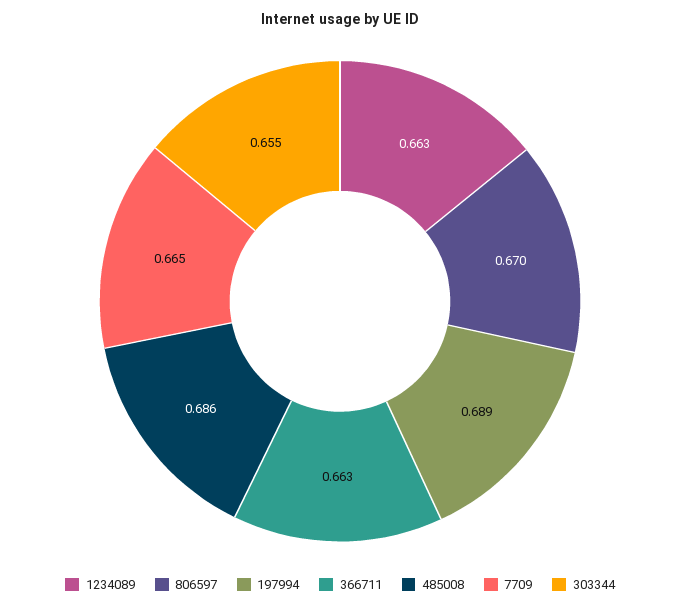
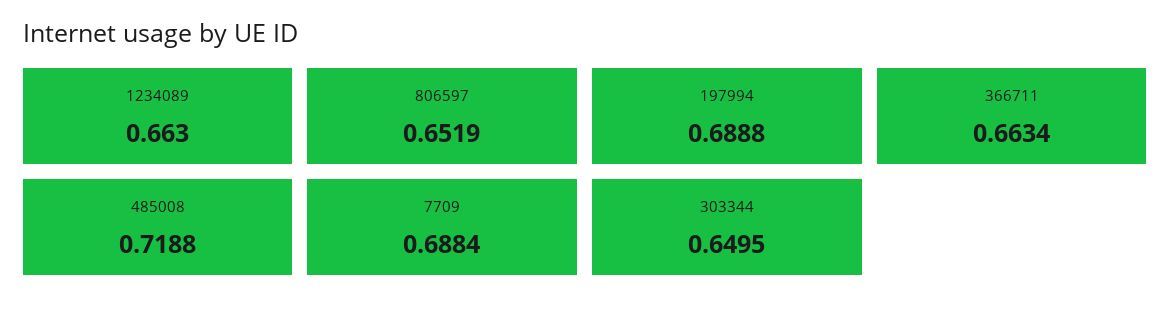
806597: 0.67 -> 0.6519
485008: 0.686 -> 0.7188
7709: 0.665 -> 0.6884
303344: 0.655 -> 0.6495

